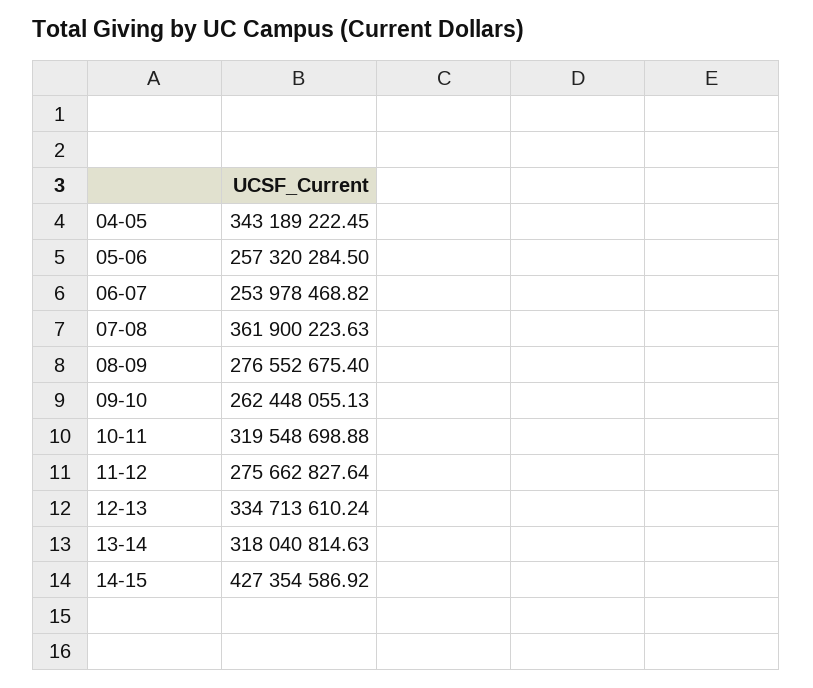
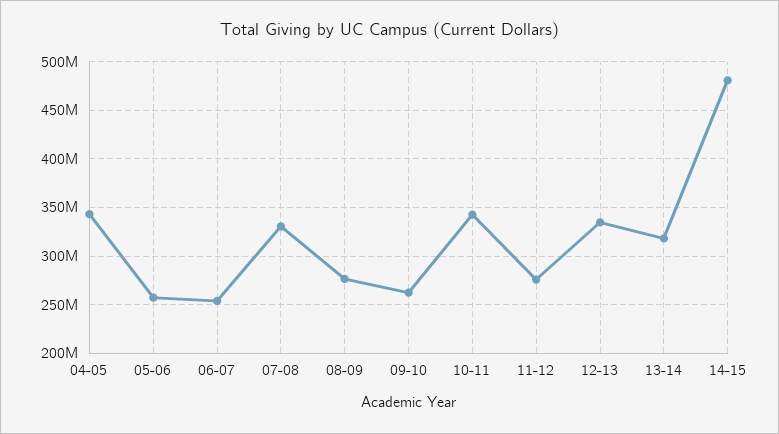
07-08: 361900223.63 -> 330000000
10-11: 319548698.88 -> 340000000
14-15: 427354586.92 -> 480000000

